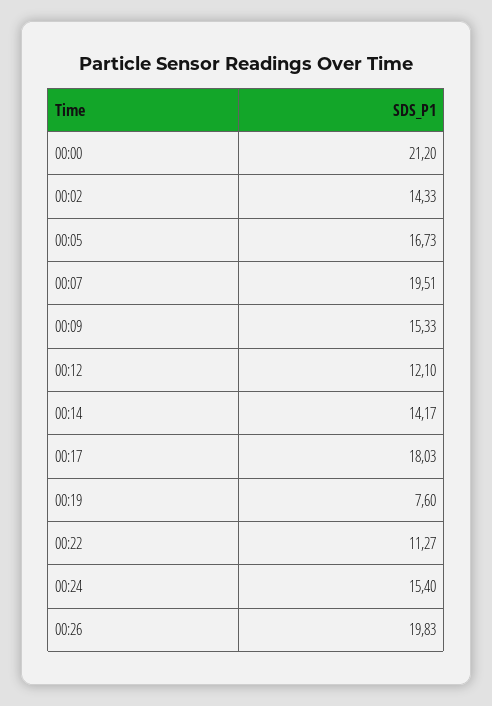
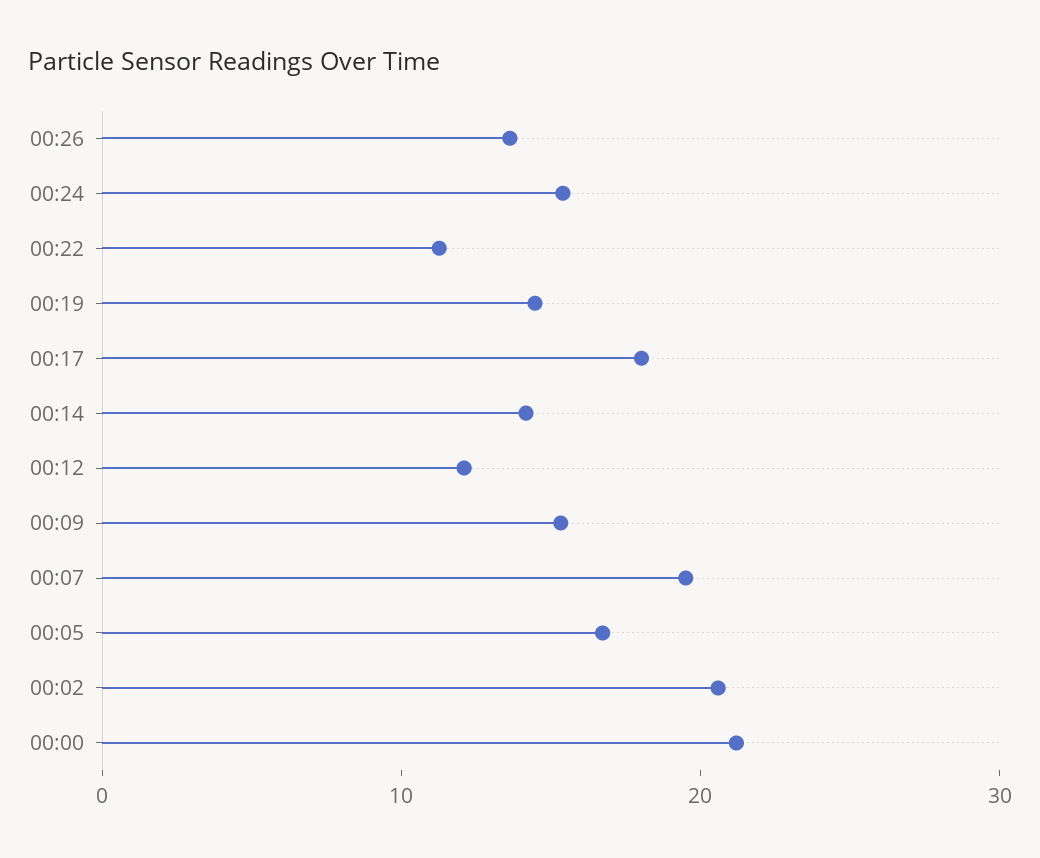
00:02: 14.33 -> 20
00:19: 7.6 -> 14
00:26: 19.83 -> 14

